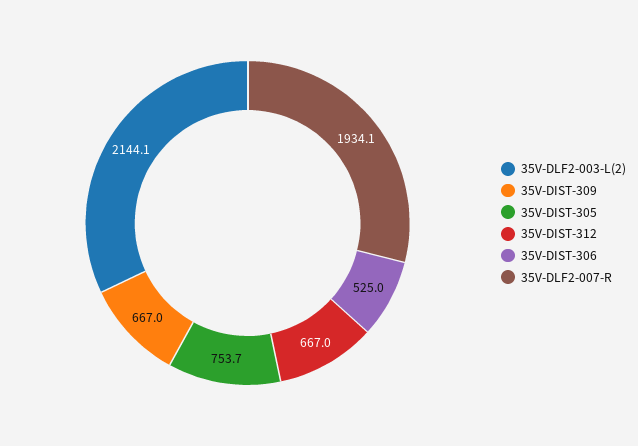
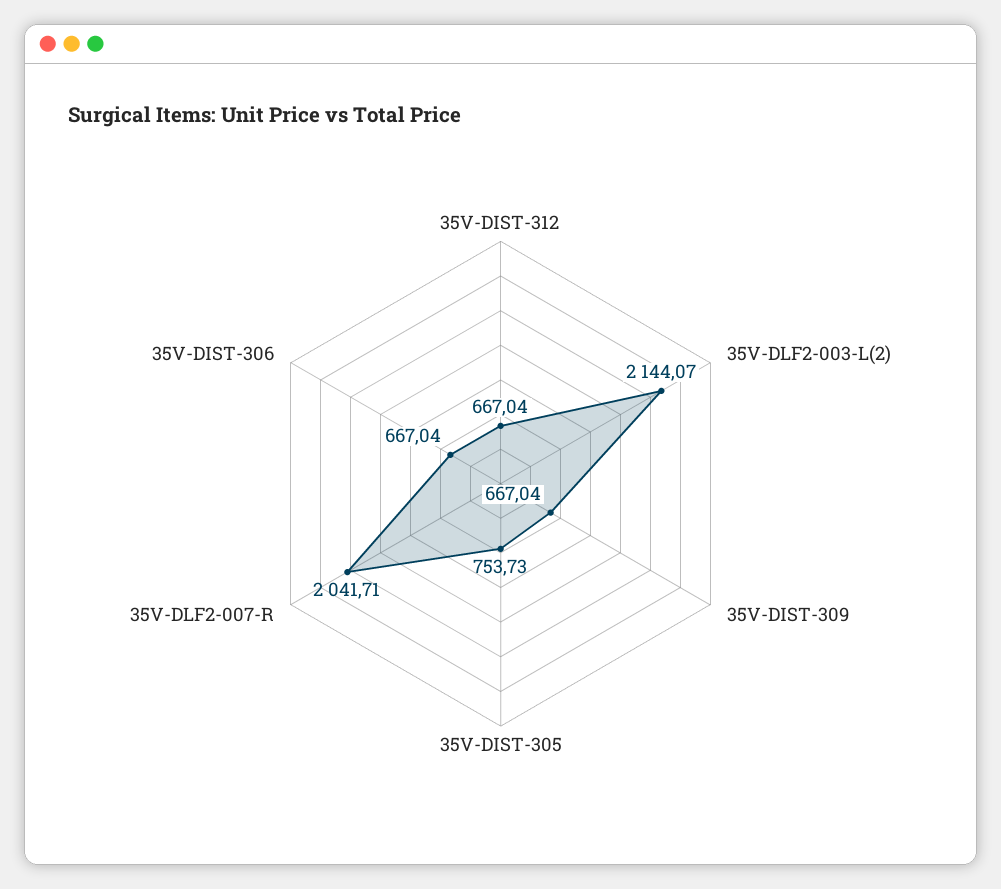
35V-DIST-306: 525 -> 667.04
35V-DLF2-007-R: 1934.1 -> 2041.71

